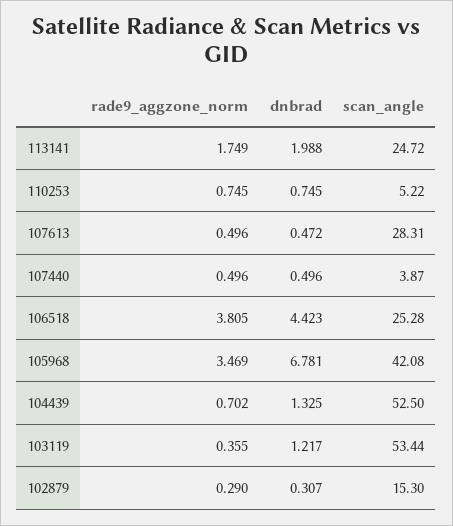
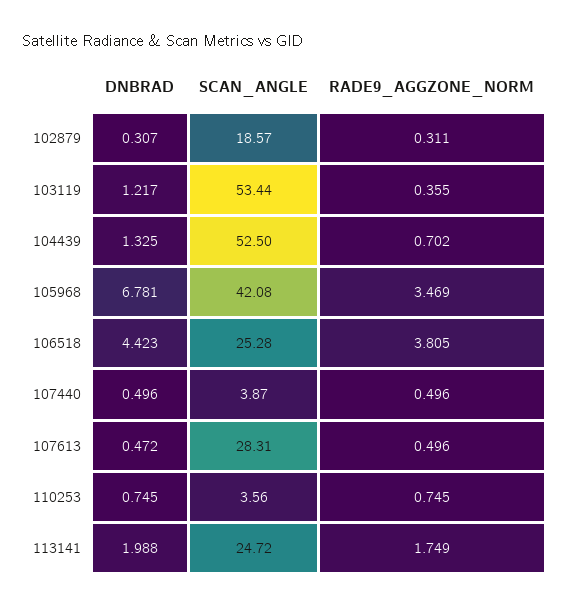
scan_angle, 110253: 5.22 -> 3.56
rade9_aggzone_norm, 102879: 0.29 -> 0.311
scan_angle, 102879: 15.3 -> 18.57

